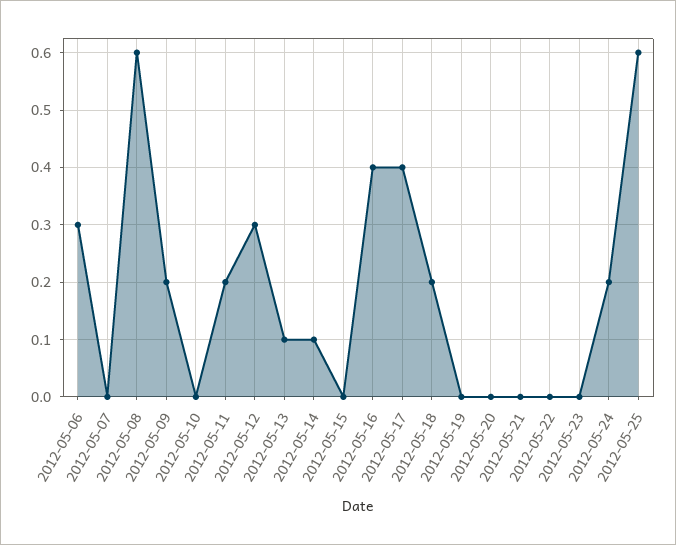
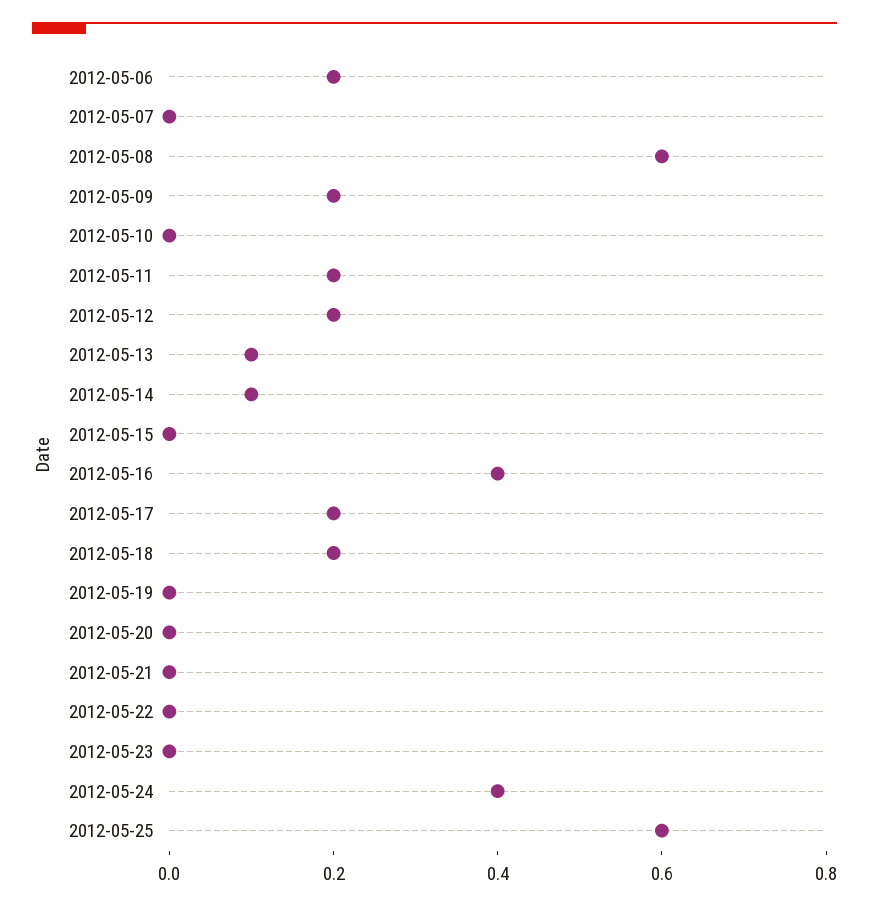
2012-05-06: 0.3 -> 0.2
2012-05-12: 0.3 -> 0.2
2012-05-17: 0.4 -> 0.2
2012-05-24: 0.2 -> 0.4

